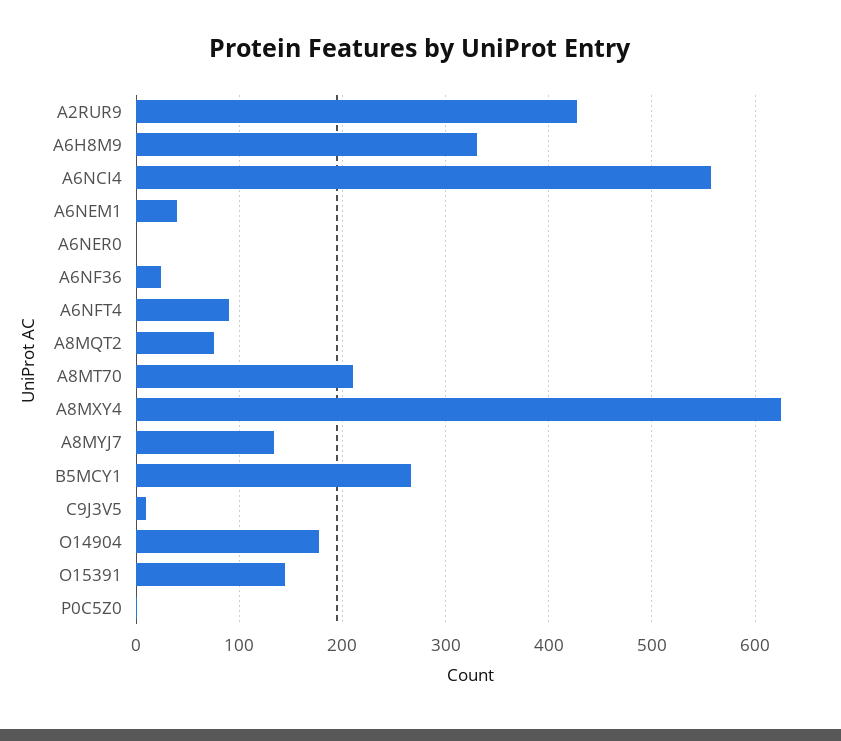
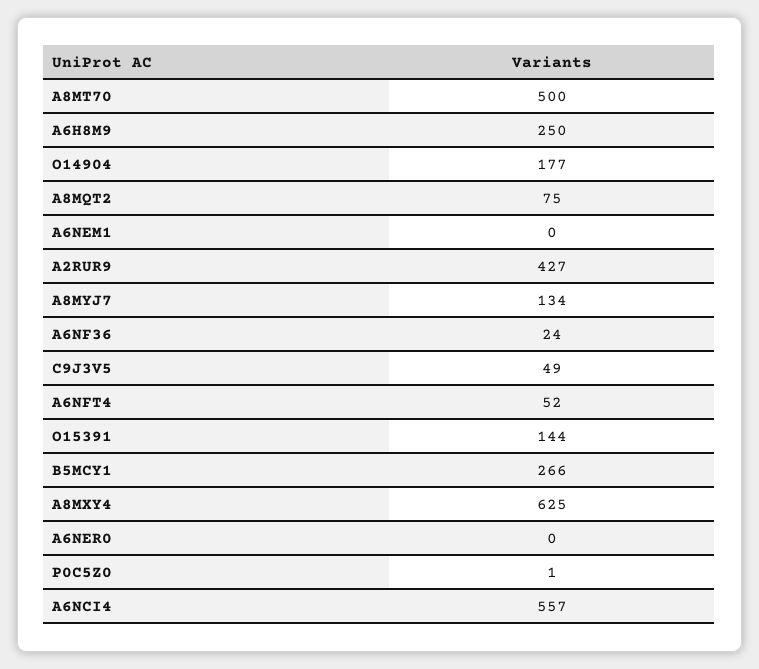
A6H8M9: 330 -> 250
A6NEM1: 40 -> 0
A6NFT4: 90 -> 52
A8MT70: 210 -> 500
C9J3V5: 10 -> 49

